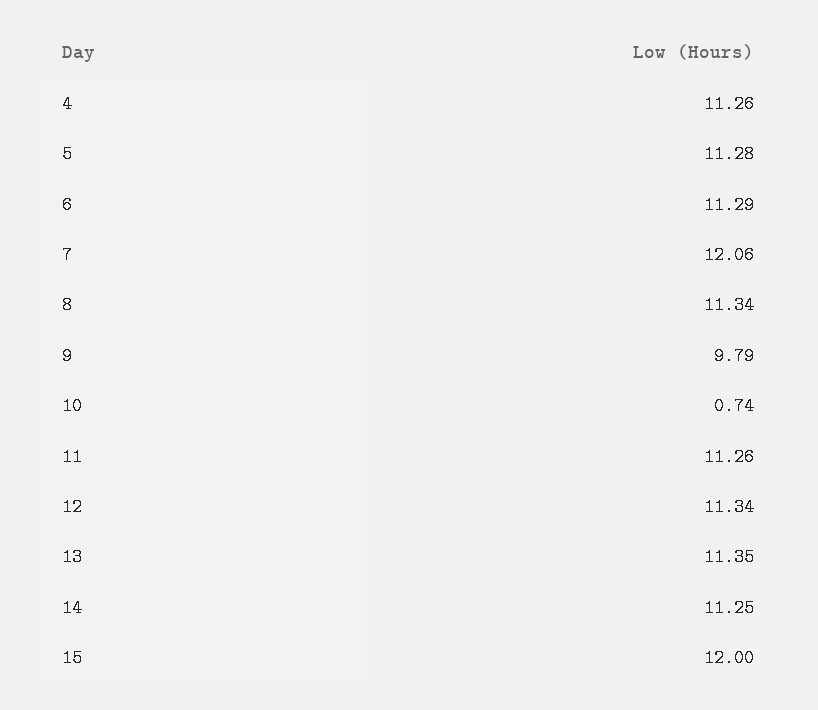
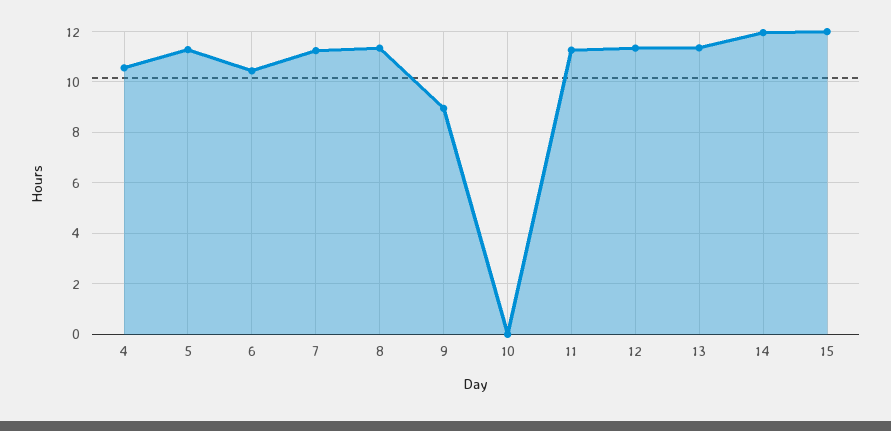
4: 11.26 -> 10.5
6: 11.29 -> 10.5
7: 12.06 -> 11.25
9: 9.79 -> 9
10: 0.74 -> 0
14: 11.25 -> 12

